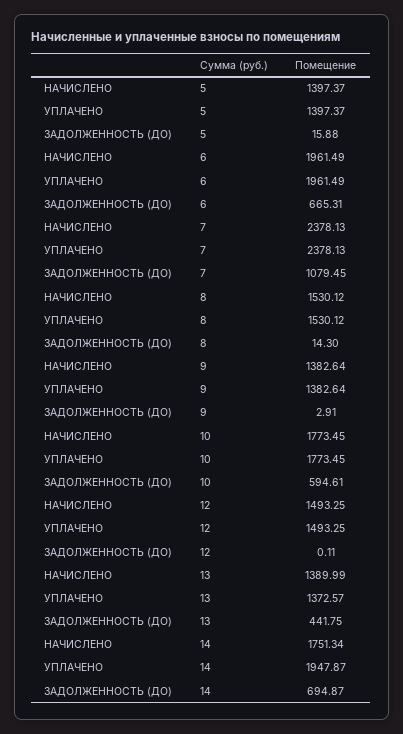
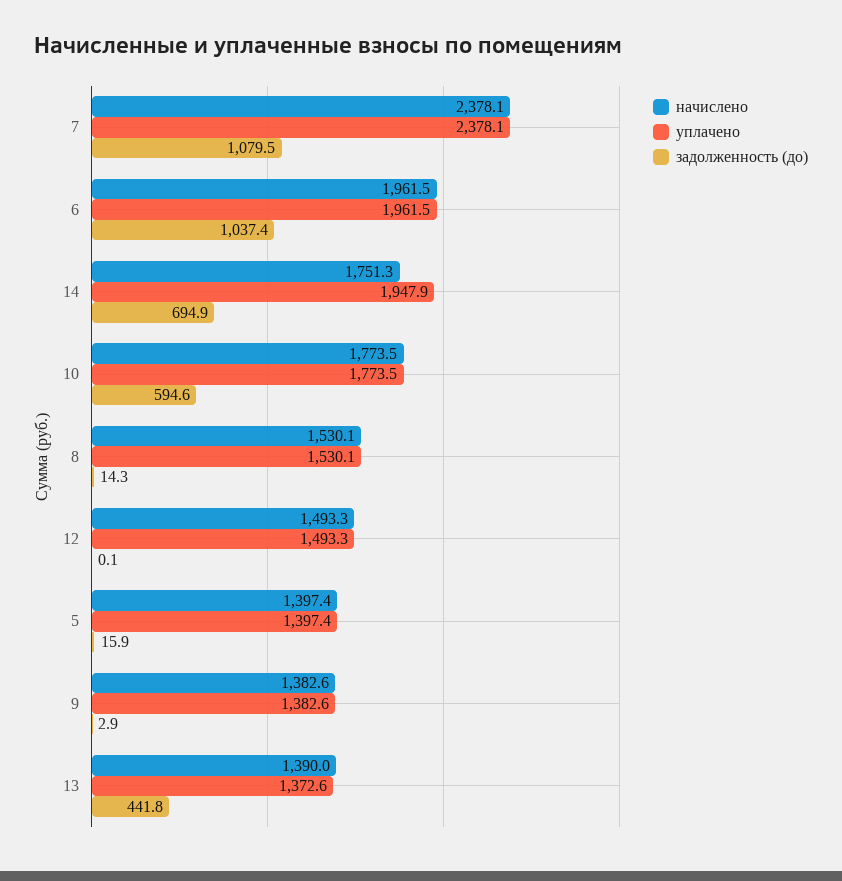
ЗАДОЛЖЕННОСТЬ (ДО), 6: 665.31 -> 1037.4

